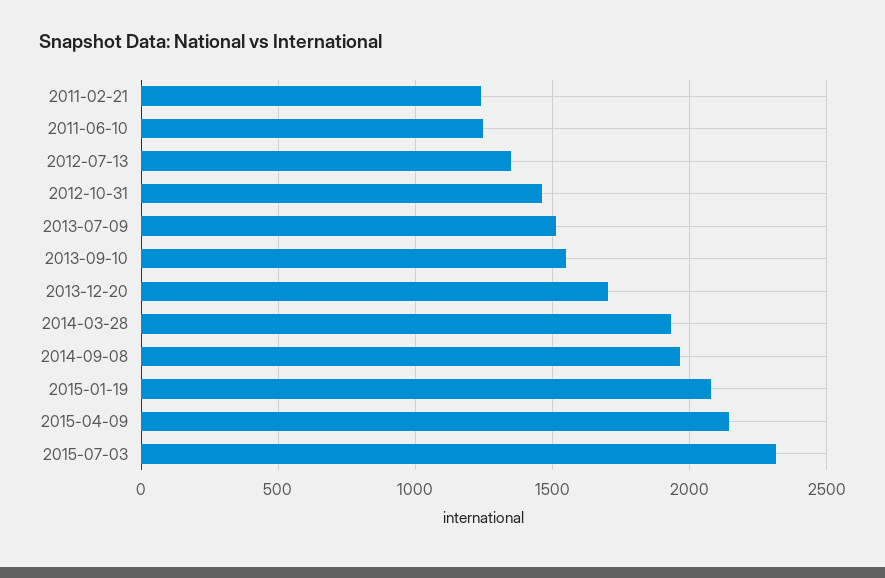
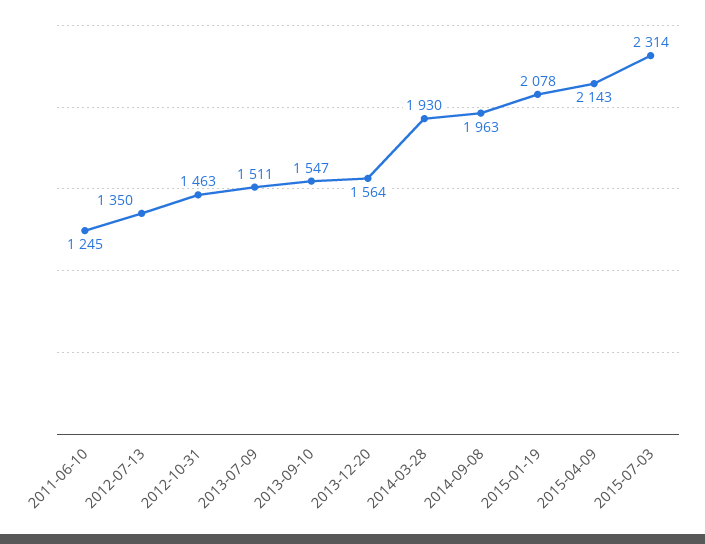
2011-02-21: 1250 -> none
2013-12-20: 1700 -> 1564

